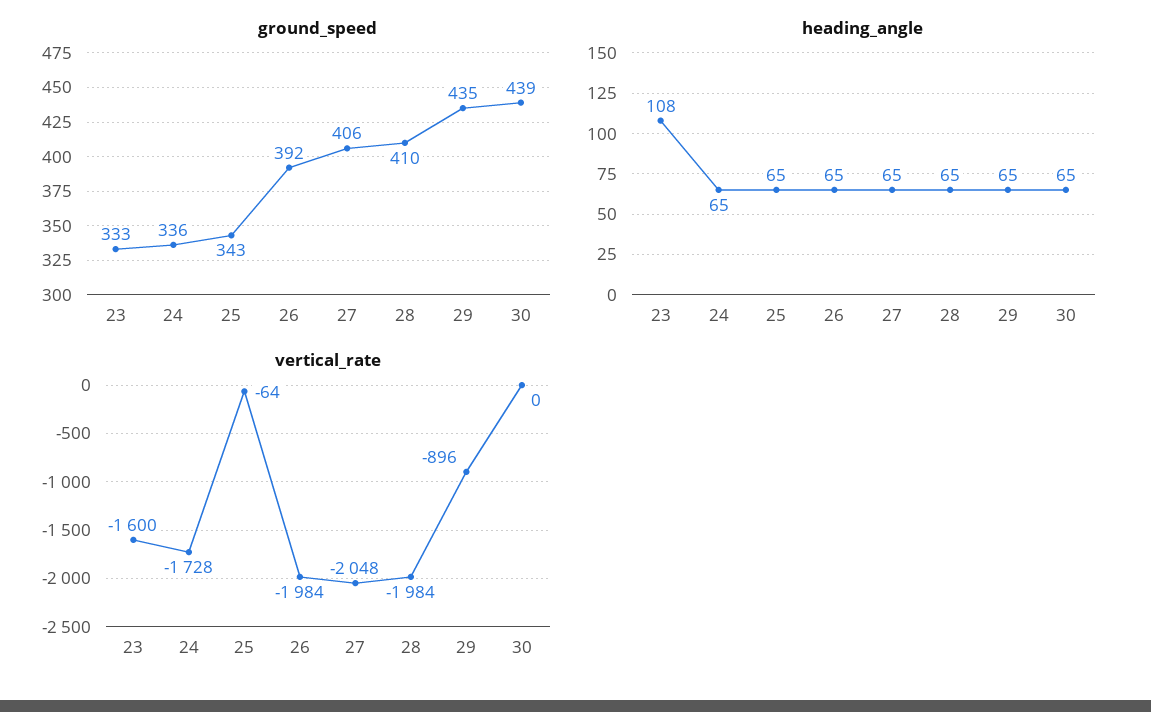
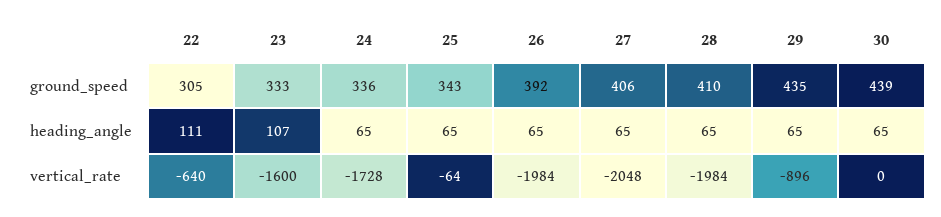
heading_angle, 23: 108 -> 107
ground_speed, 22: none -> 305
heading_angle, 22: none -> 111
vertical_rate, 22: none -> -640

